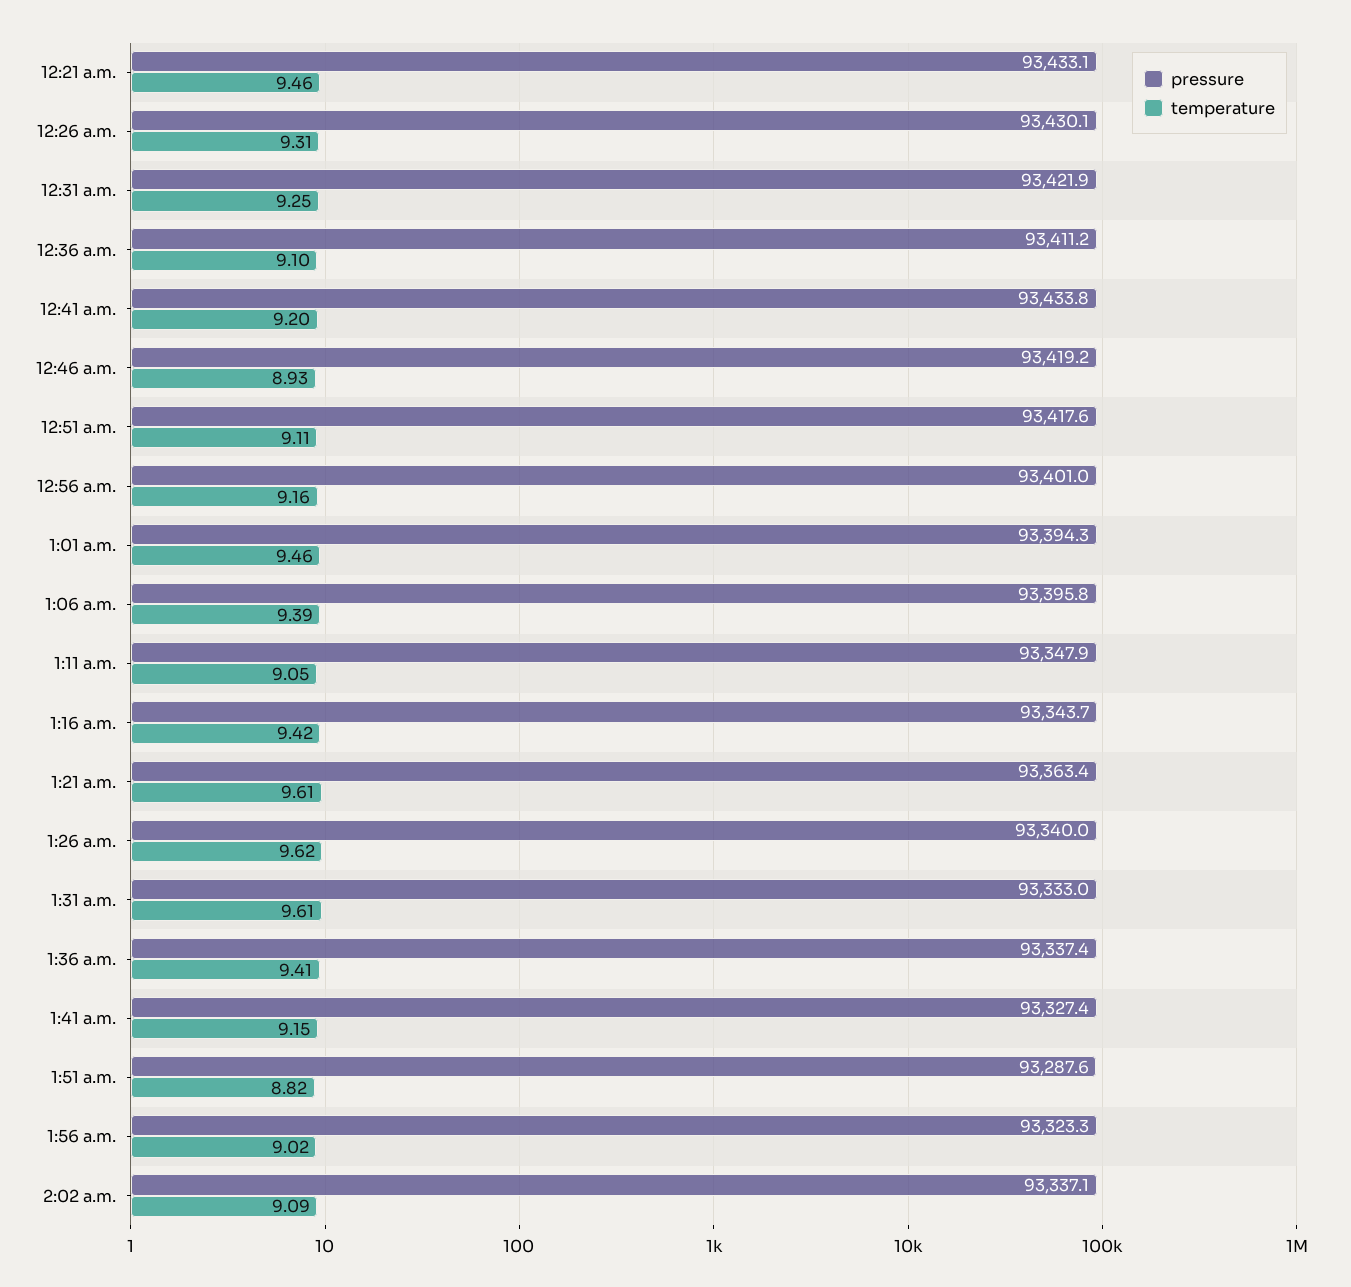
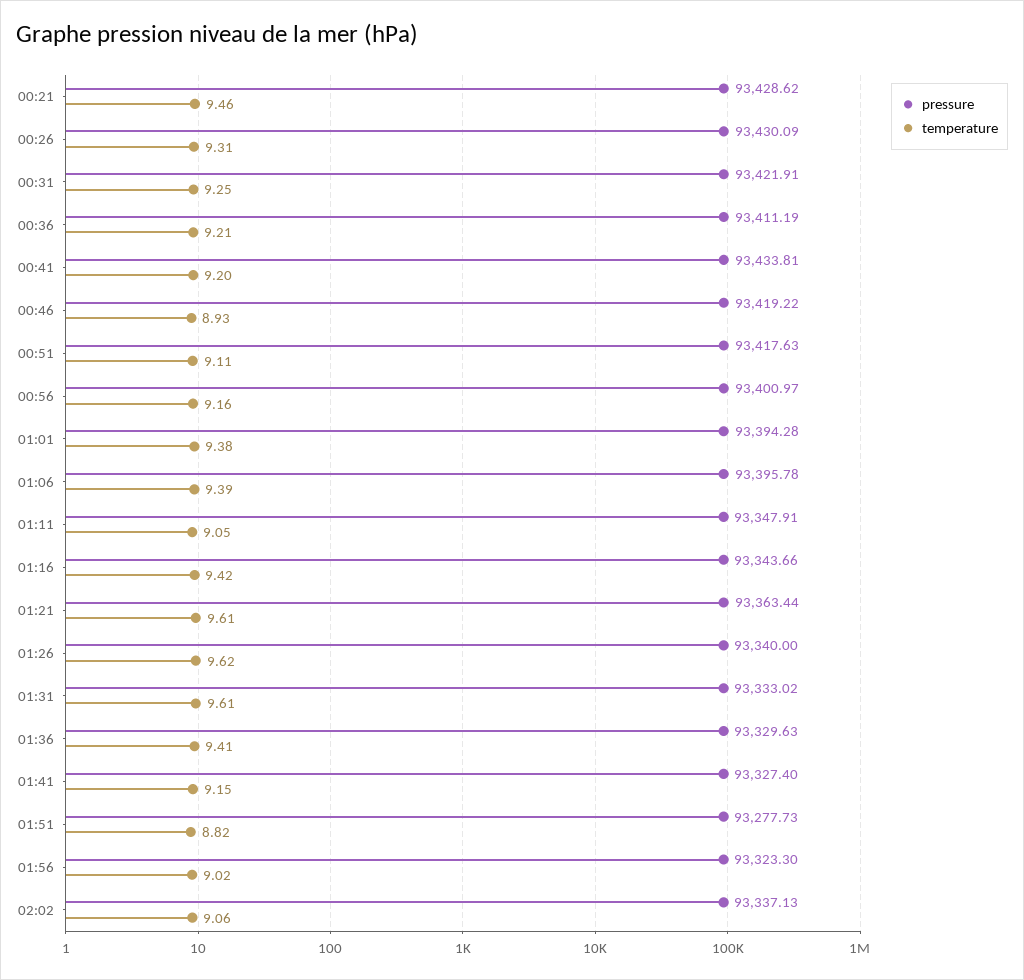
pressure, 12:21 a.m.: 93433.1 -> 93428.62
temperature, 12:36 a.m.: 9.1 -> 9.21
temperature, 1:01 a.m.: 9.46 -> 9.38
pressure, 1:36 a.m.: 93337.4 -> 93329.63
pressure, 1:51 a.m.: 93287.6 -> 93277.73
temperature, 2:02 a.m.: 9.09 -> 9.06

